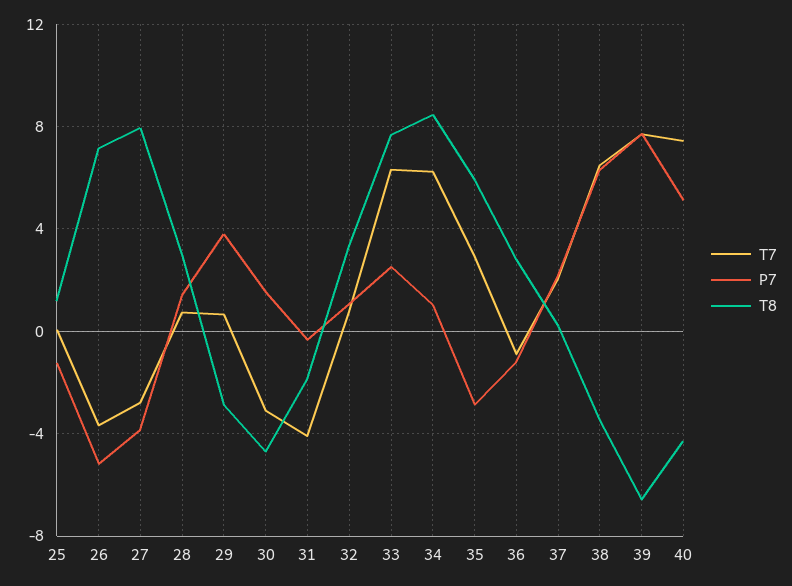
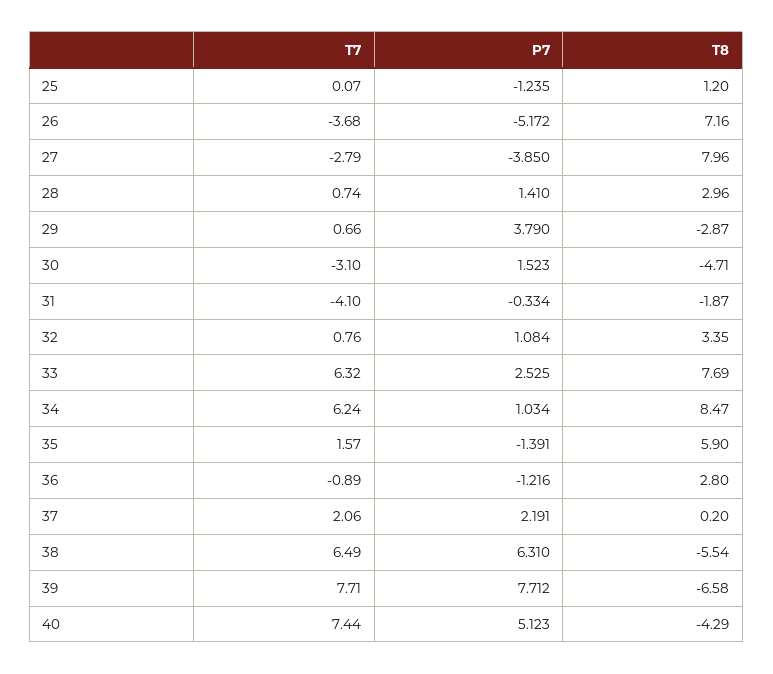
T7, 35: 3 -> 1.57
P7, 35: -3 -> -1.391
T8, 38: -3.5 -> -5.54

